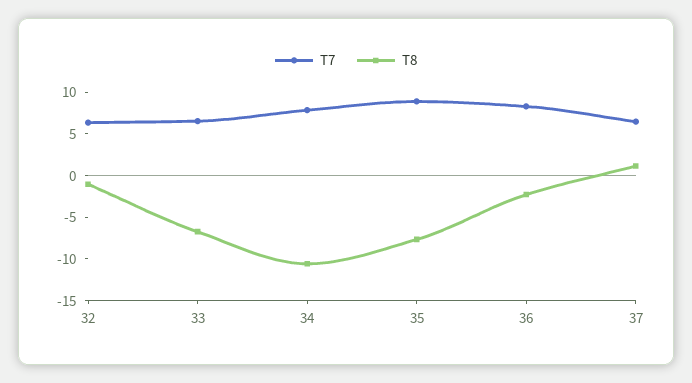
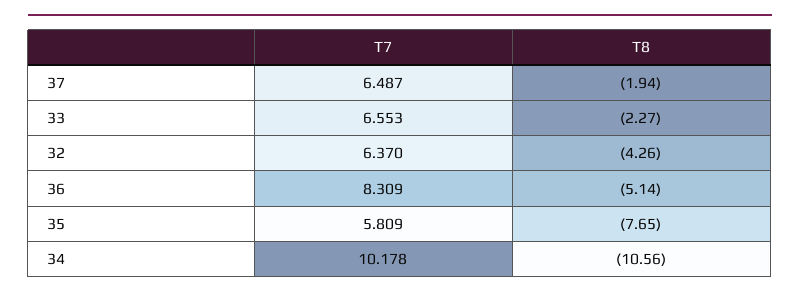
T8, 32: -1 -> -4.26
T8, 33: -7 -> -2.27
T7, 34: 8 -> 10.178
T7, 35: 9 -> 5.809
T8, 36: -2 -> -5.14
T8, 37: 1 -> -1.94

